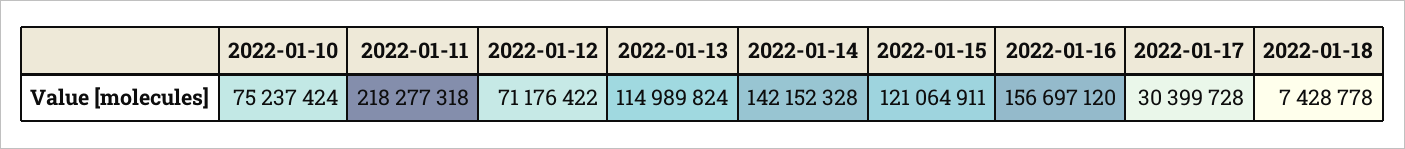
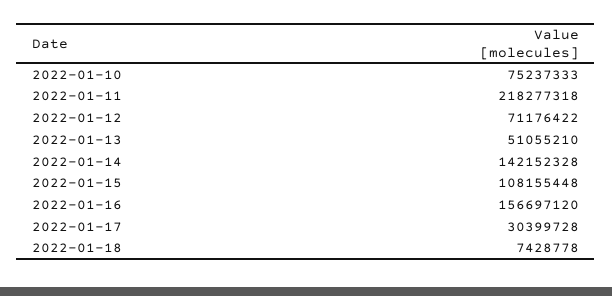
2022-01-10: 75237424 -> 75237333
2022-01-13: 114989824 -> 51055210
2022-01-15: 121064911 -> 108155448

